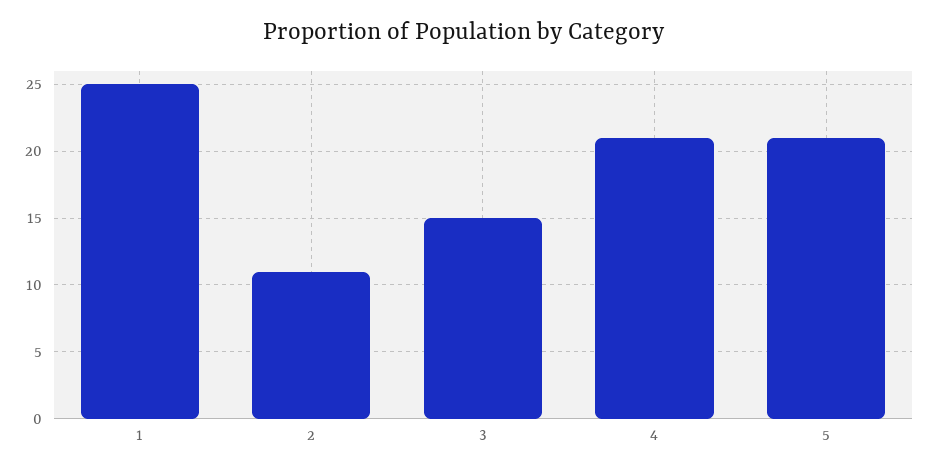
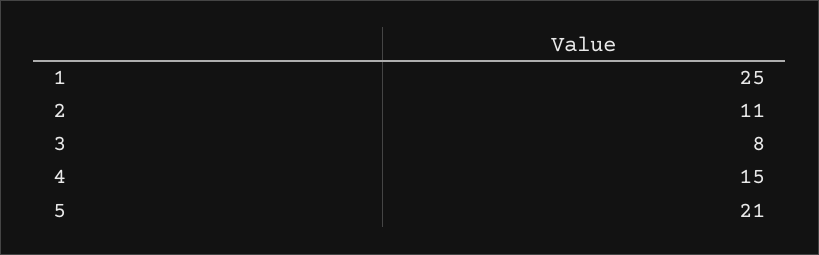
3: 15 -> 8
4: 21 -> 15

